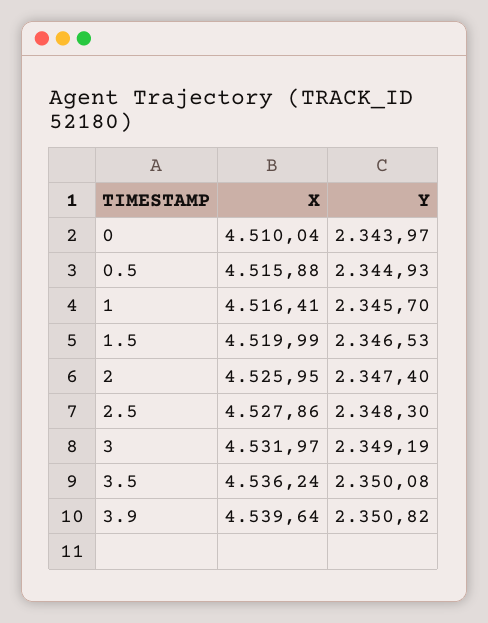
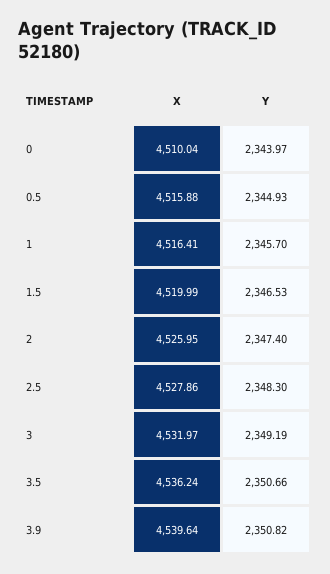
Y, 3.5: 2350.08 -> 2350.66

